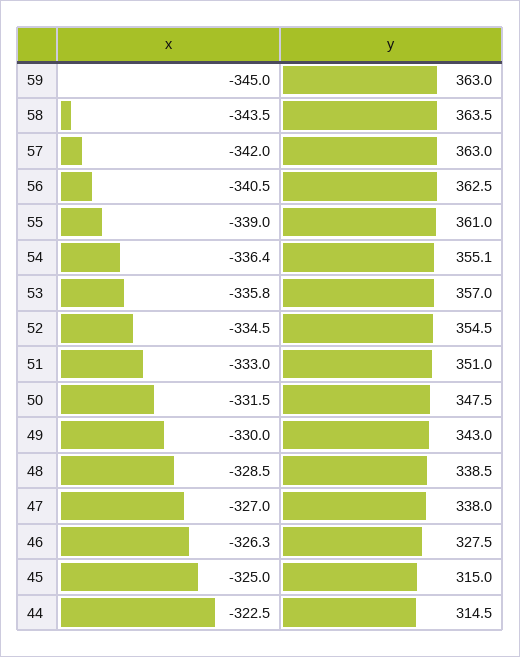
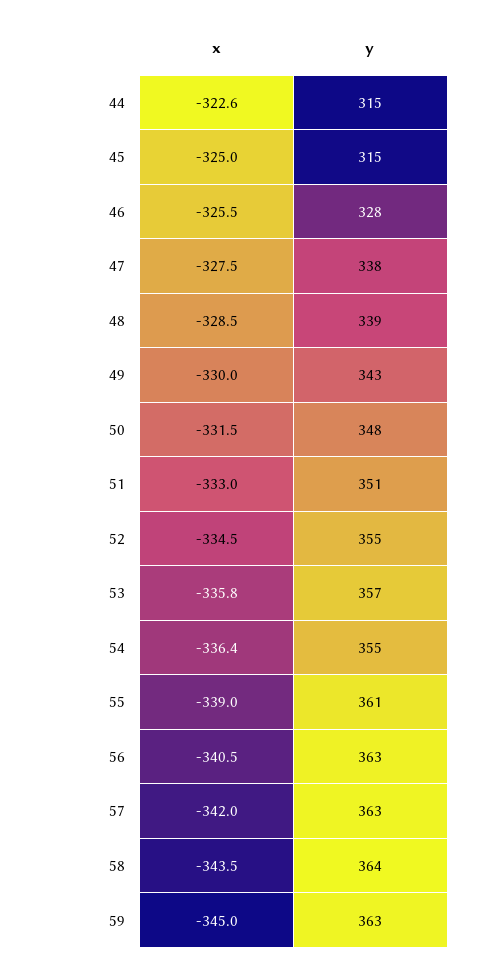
x, 47: -327 -> -327.5
x, 46: -326.3 -> -325.5
x, 44: -322.5 -> -322.6

